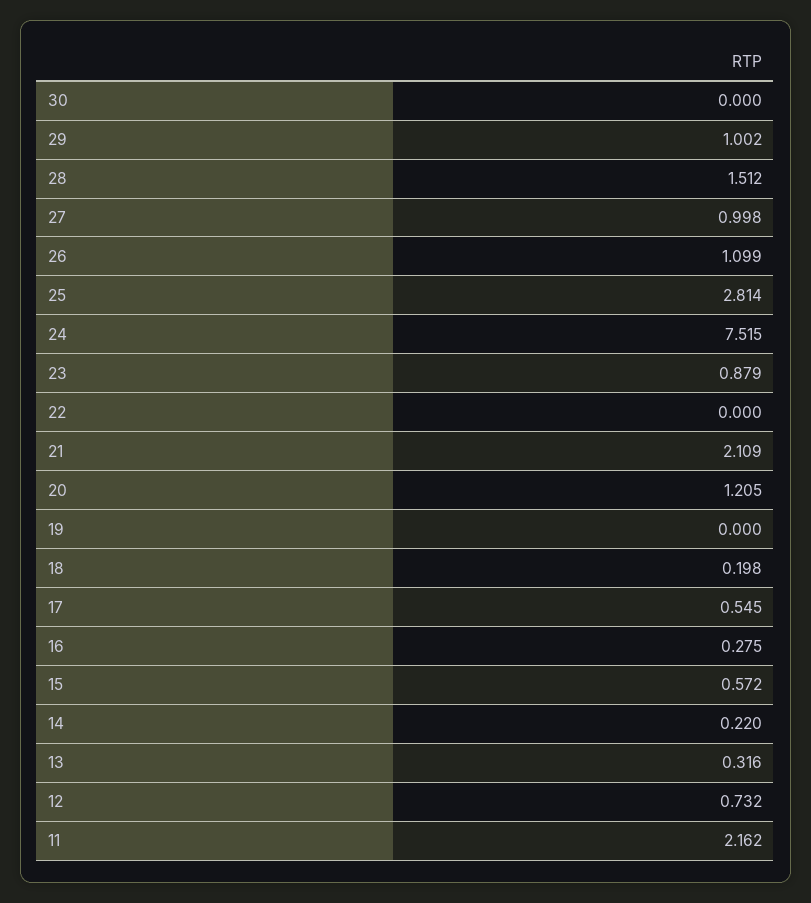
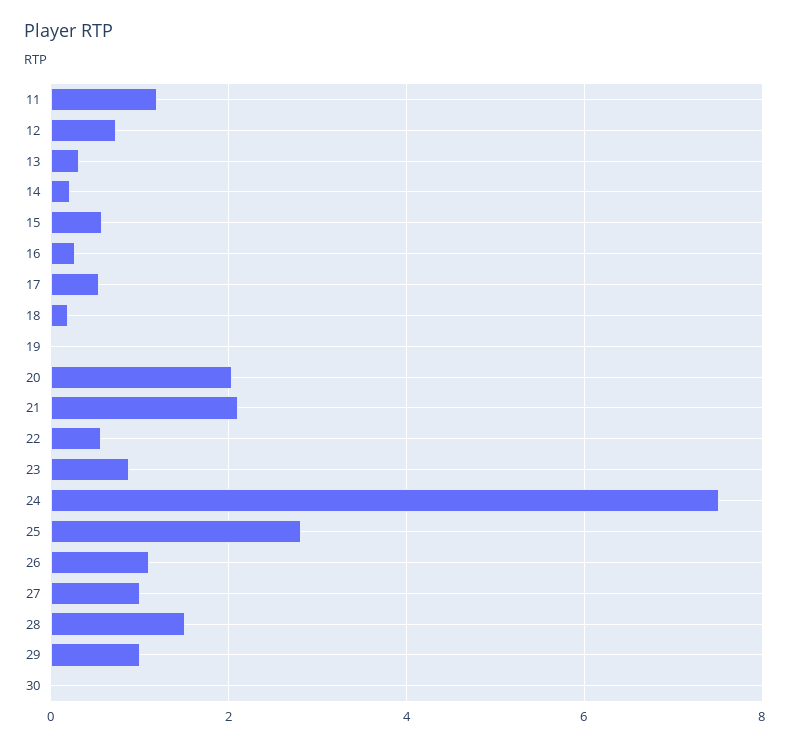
22: 0 -> 0.6
20: 1.205 -> 2
11: 2.162 -> 1.2

